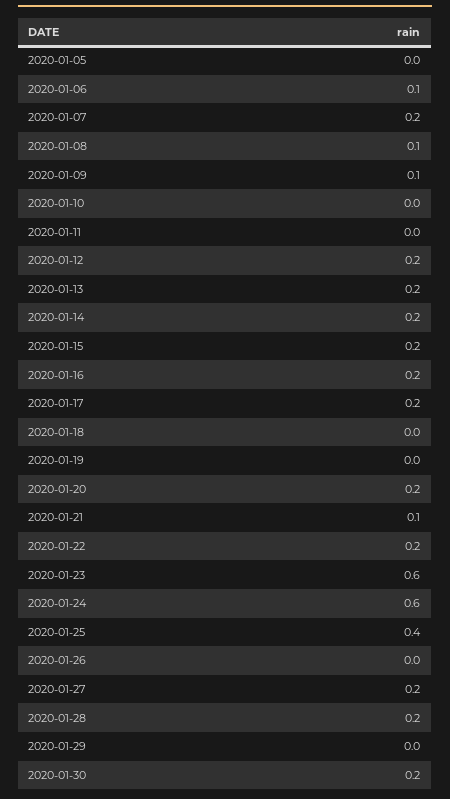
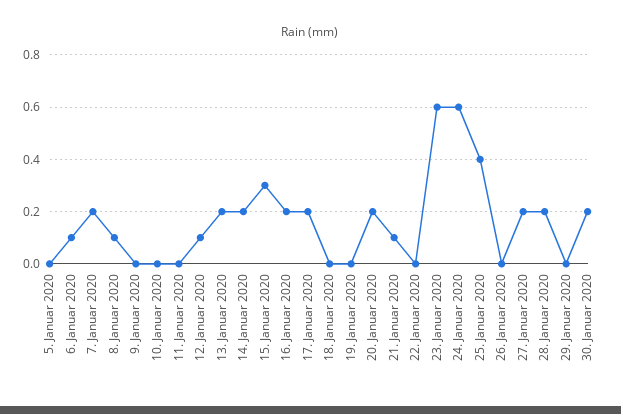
2020-01-09: 0.1 -> 0
2020-01-12: 0.2 -> 0.1
2020-01-15: 0.2 -> 0.3
2020-01-22: 0.2 -> 0

